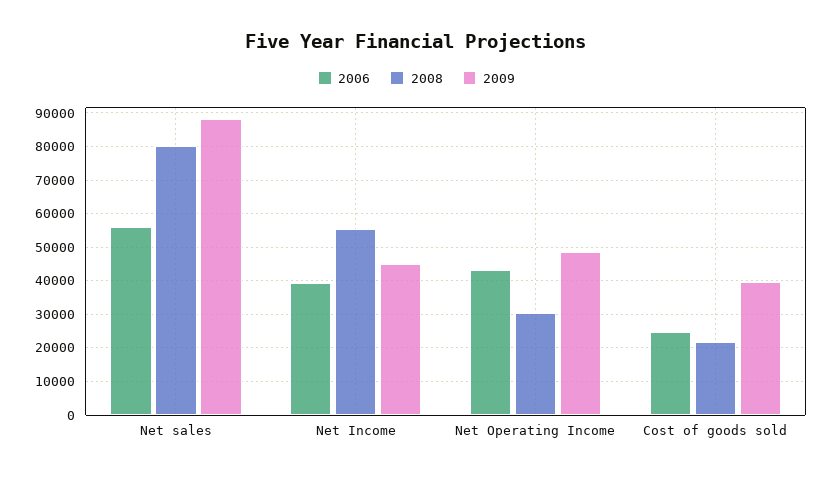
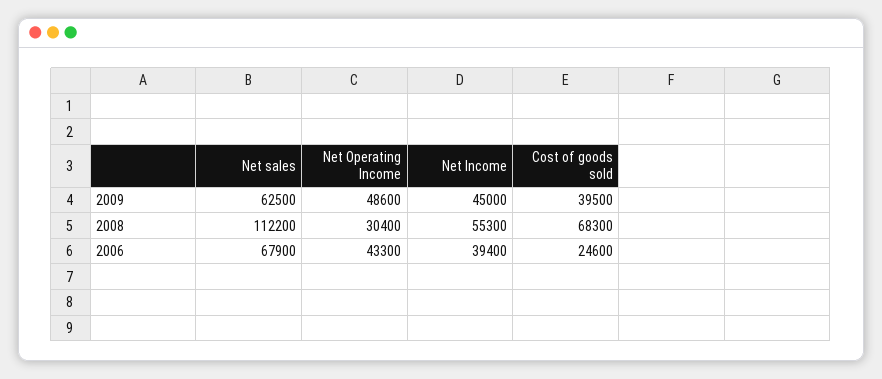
2006, Net sales: 56000 -> 67900
2008, Net sales: 80000 -> 112200
2009, Net sales: 88000 -> 62500
2008, Cost of goods sold: 22000 -> 68300

